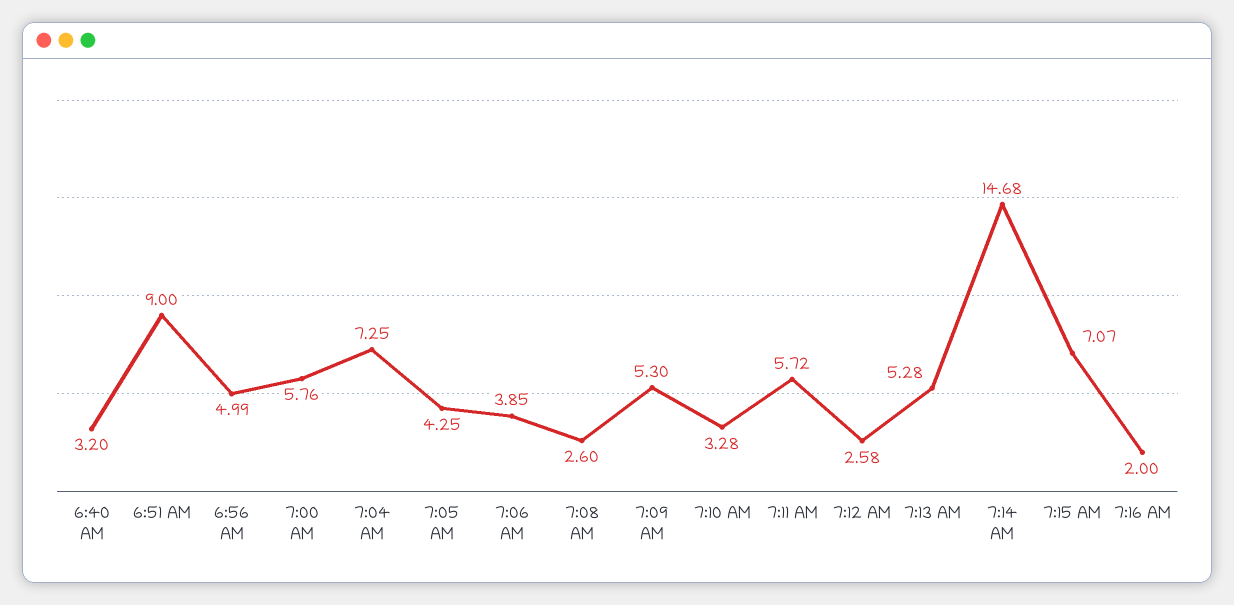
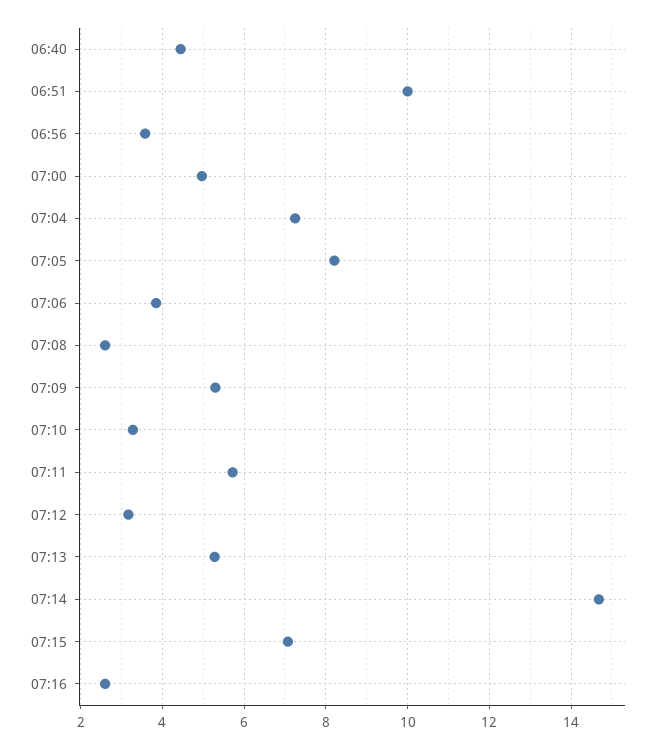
6:40 AM: 3.2 -> 4.4
6:51 AM: 9 -> 10
6:56 AM: 4.99 -> 3.6
7:00 AM: 5.76 -> 5
7:05 AM: 4.25 -> 8.2
7:12 AM: 2.58 -> 3.2
7:16 AM: 2 -> 2.6

